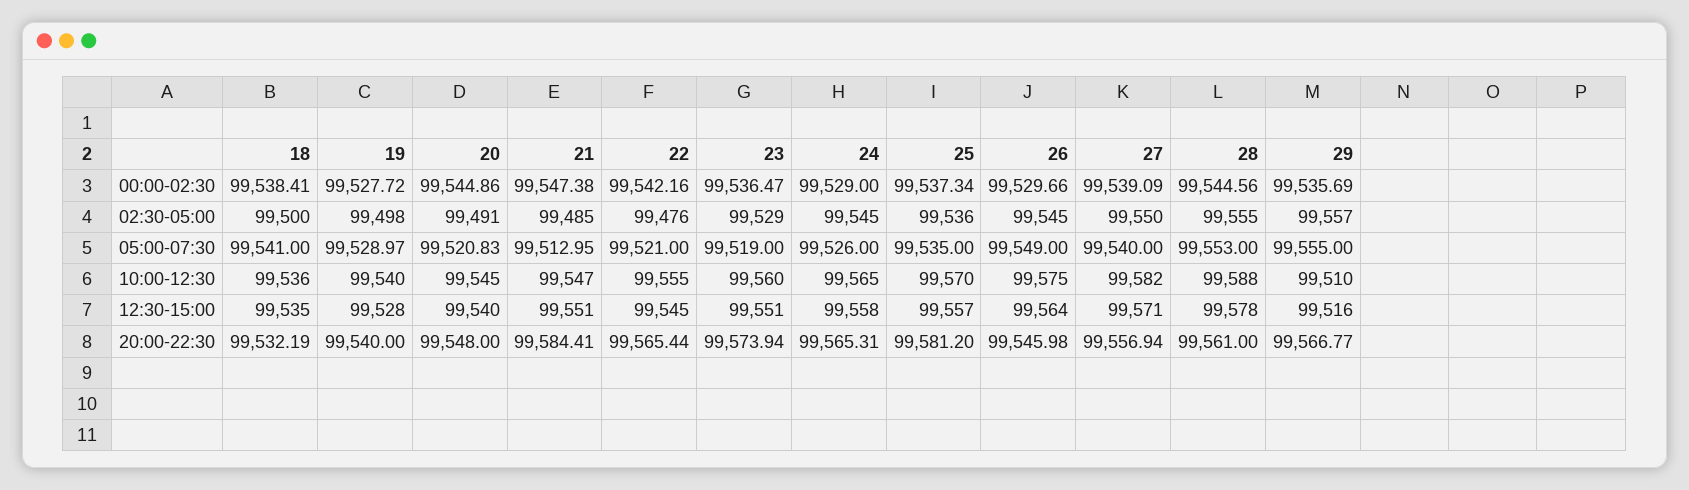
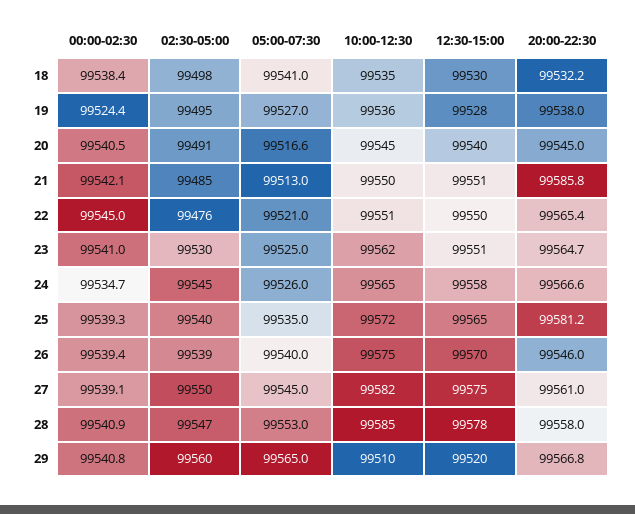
19, 00:00-02:30: 99527.72 -> 99524.4
20, 00:00-02:30: 99544.86 -> 99540.5
21, 00:00-02:30: 99547.38 -> 99542.1
22, 00:00-02:30: 99542.16 -> 99545
23, 00:00-02:30: 99536.47 -> 99541
24, 00:00-02:30: 99529 -> 99534.7
25, 00:00-02:30: 99537.34 -> 99539.3
26, 00:00-02:30: 99529.66 -> 99539.4
28, 00:00-02:30: 99544.56 -> 99540.9
29, 00:00-02:30: 99535.69 -> 99540.8
18, 02:30-05:00: 99500 -> 99498
19, 02:30-05:00: 99498 -> 99495
23, 02:30-05:00: 99529 -> 99530
25, 02:30-05:00: 99536 -> 99540
26, 02:30-05:00: 99545 -> 99539
28, 02:30-05:00: 99555 -> 99547
29, 02:30-05:00: 99557 -> 99560
19, 05:00-07:30: 99528.97 -> 99527
20, 05:00-07:30: 99520.83 -> 99516.6
23, 05:00-07:30: 99519 -> 99525
26, 05:00-07:30: 99549 -> 99540
27, 05:00-07:30: 99540 -> 99545
29, 05:00-07:30: 99555 -> 99565
18, 10:00-12:30: 99536 -> 99535
19, 10:00-12:30: 99540 -> 99536
21, 10:00-12:30: 99547 -> 99550
22, 10:00-12:30: 99555 -> 99551
23, 10:00-12:30: 99560 -> 99562
25, 10:00-12:30: 99570 -> 99572
28, 10:00-12:30: 99588 -> 99585
18, 12:30-15:00: 99535 -> 99530
22, 12:30-15:00: 99545 -> 99550
25, 12:30-15:00: 99557 -> 99565
26, 12:30-15:00: 99564 -> 99570
27, 12:30-15:00: 99571 -> 99575
29, 12:30-15:00: 99516 -> 99520
19, 20:00-22:30: 99540 -> 99538
20, 20:00-22:30: 99548 -> 99545
21, 20:00-22:30: 99584.41 -> 99585.8
23, 20:00-22:30: 99573.94 -> 99564.7
24, 20:00-22:30: 99565.31 -> 99566.6
27, 20:00-22:30: 99556.94 -> 99561
28, 20:00-22:30: 99561 -> 99558

